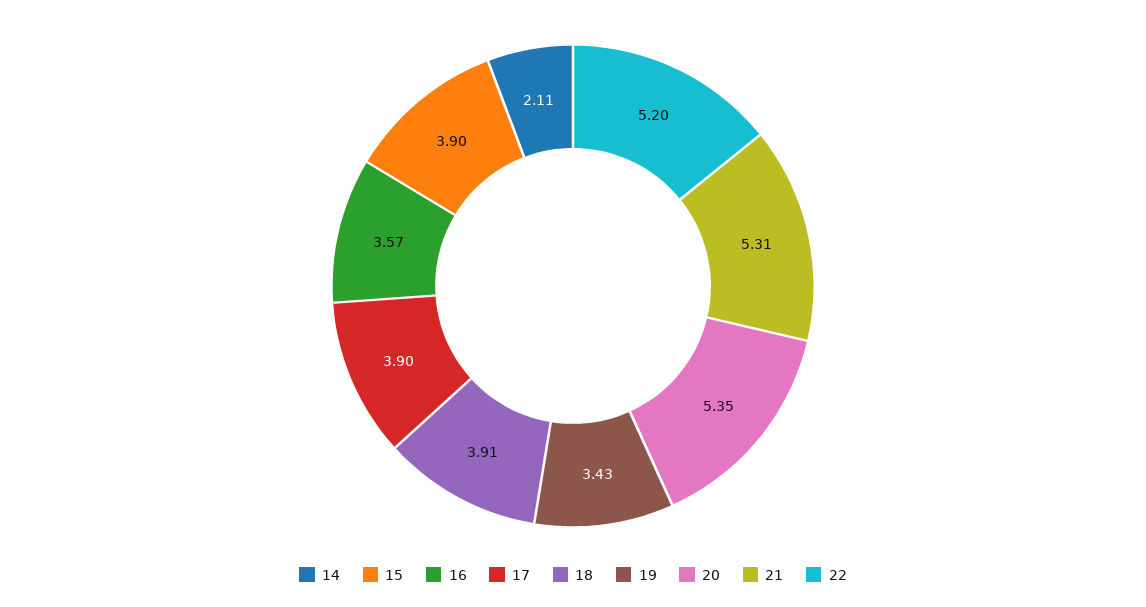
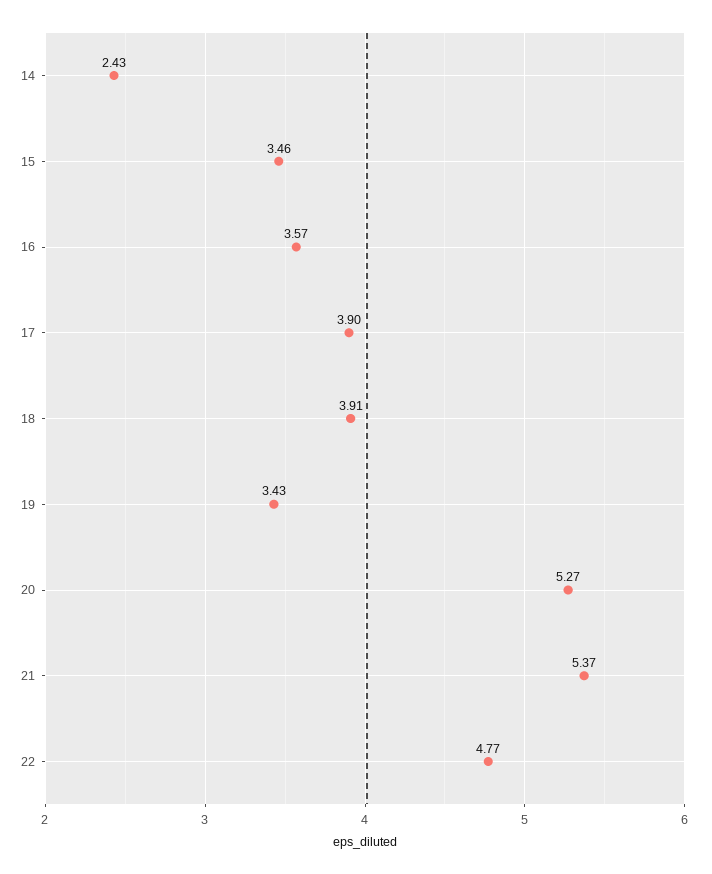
14: 2.11 -> 2.43
15: 3.9 -> 3.46
20: 5.35 -> 5.27
21: 5.31 -> 5.37
22: 5.2 -> 4.77

